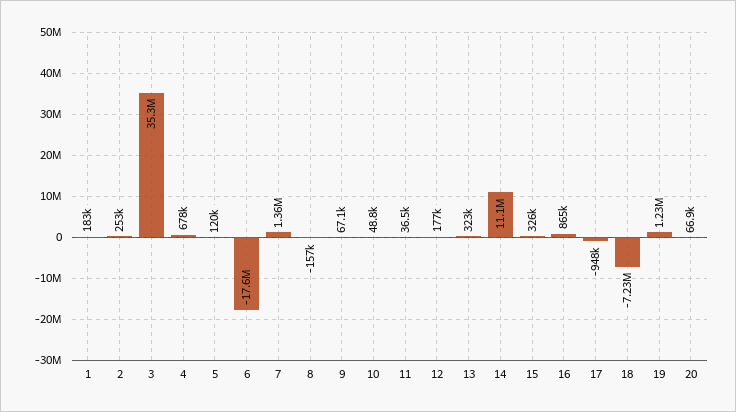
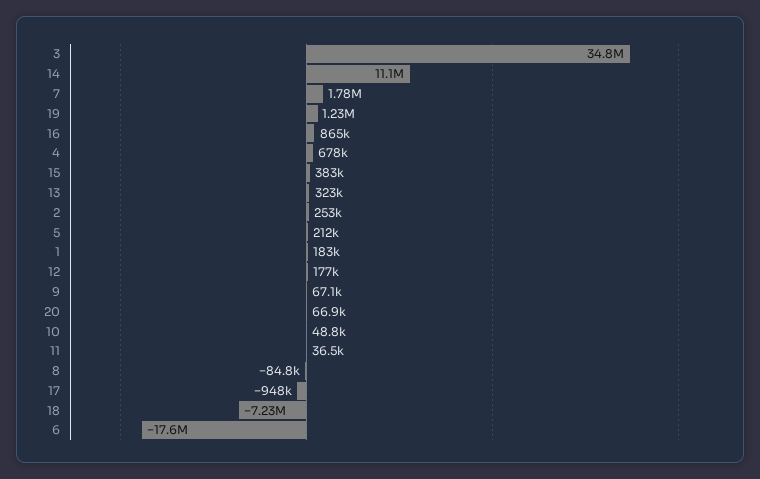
3: 35300000 -> 34800000
5: 120000 -> 212000
7: 1360000 -> 1780000
8: -157000 -> -84800
15: 326000 -> 383000

